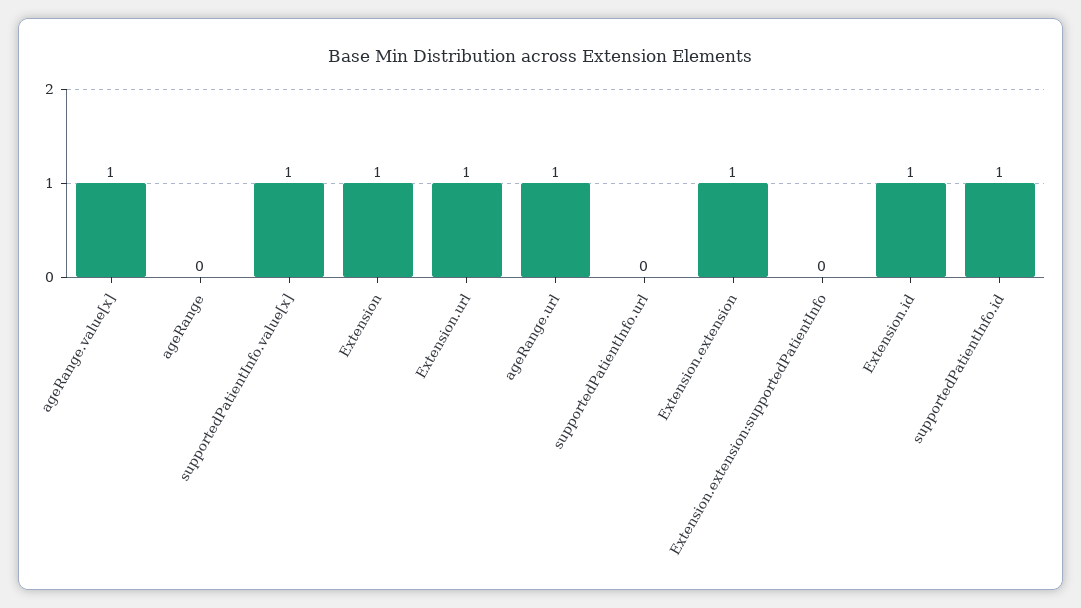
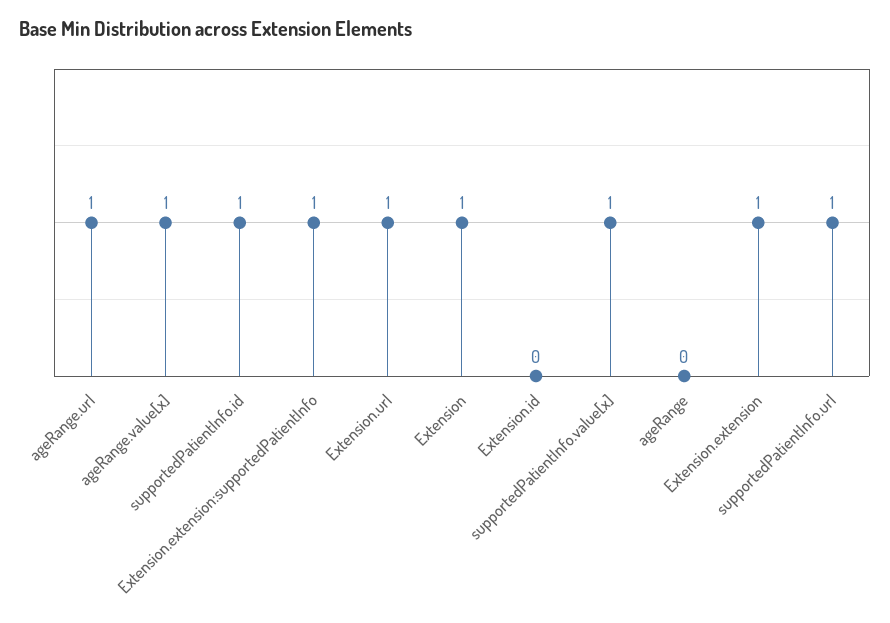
supportedPatientInfo.url: 0 -> 1
Extension.extension:supportedPatientInfo: 0 -> 1
Extension.id: 1 -> 0

